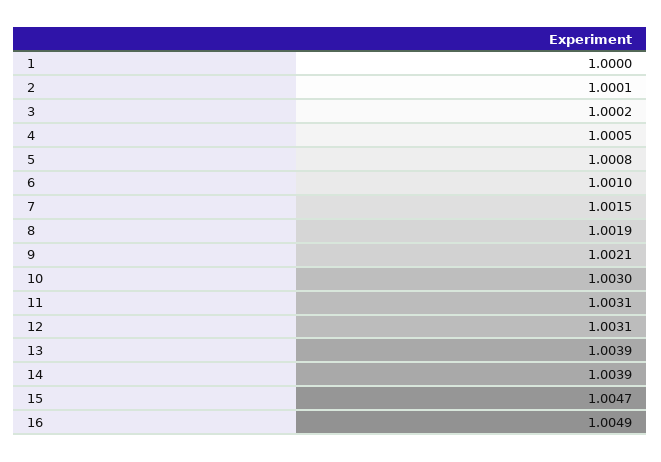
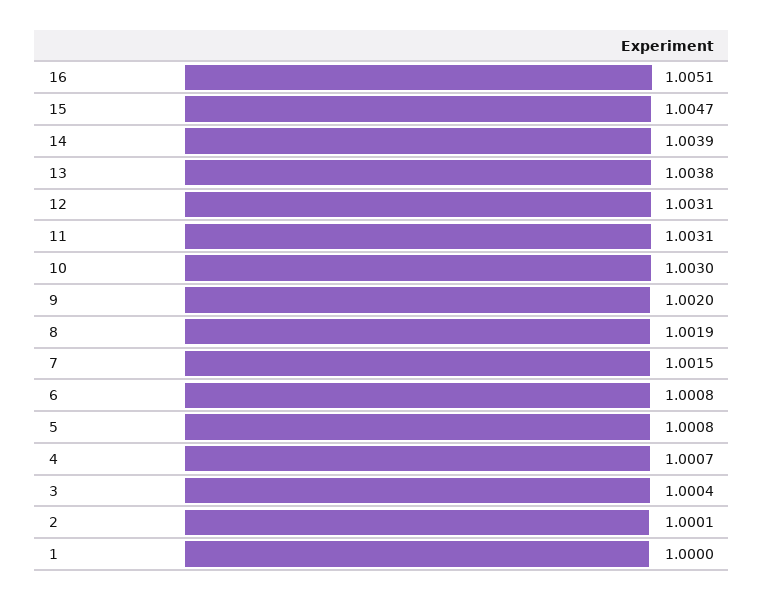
3: 1.0002 -> 1.0004
4: 1.0005 -> 1.0007
6: 1.001 -> 1.0008
9: 1.0021 -> 1.002
13: 1.0039 -> 1.0038
16: 1.0049 -> 1.0051

